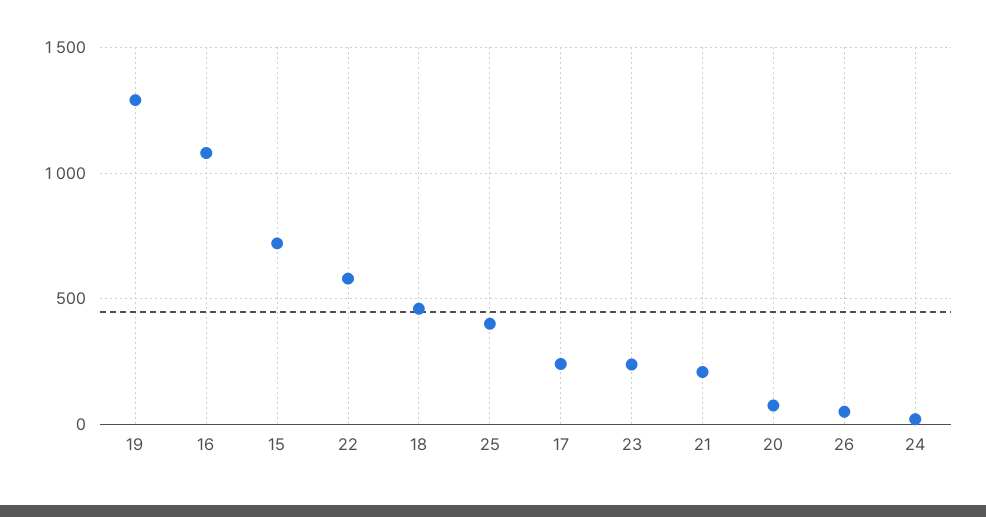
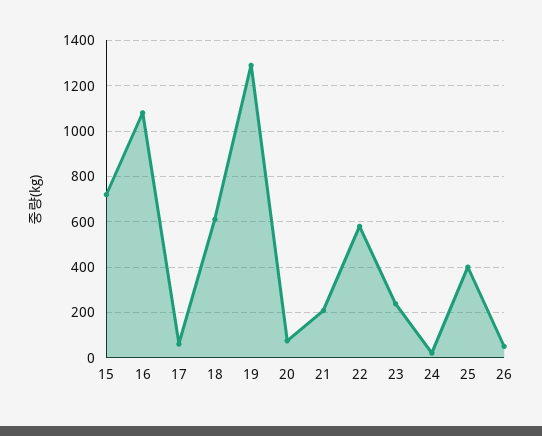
18: 450 -> 600
17: 250 -> 50

